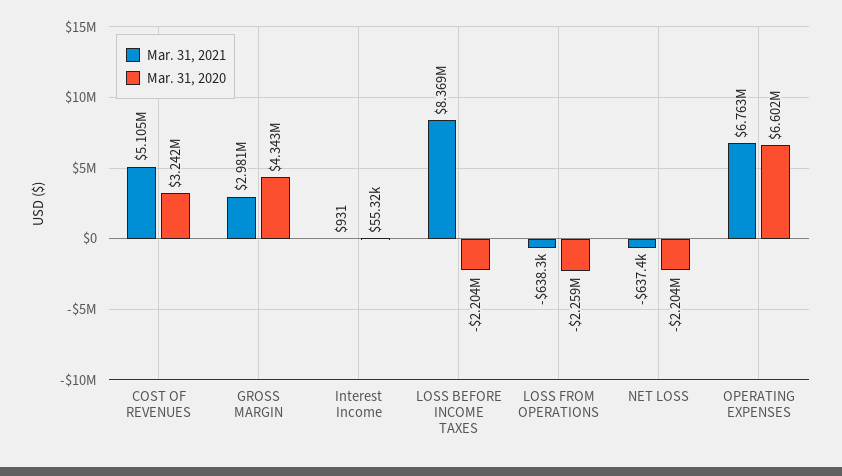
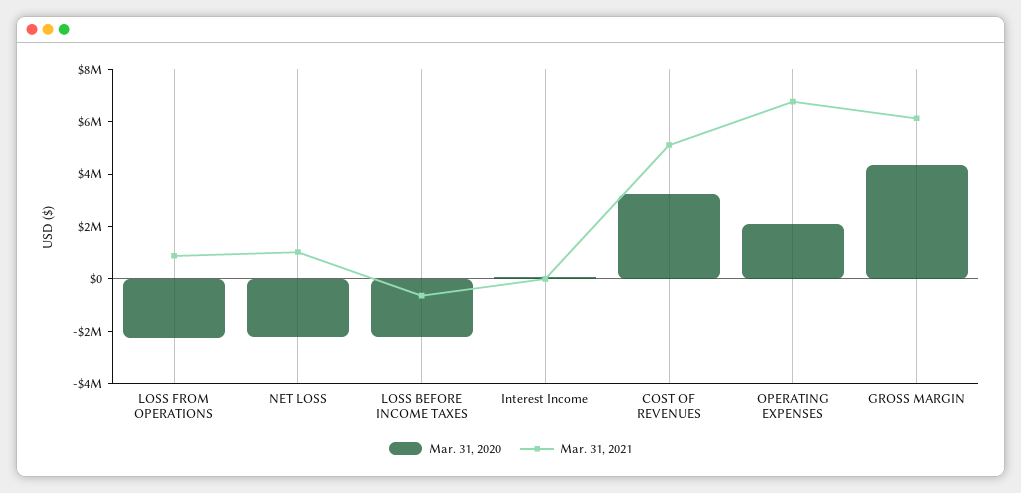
Mar. 31, 2021, GROSS MARGIN: 2981000 -> 6000000
Mar. 31, 2021, LOSS BEFORE INCOME TAXES: 8369000 -> -500000
Mar. 31, 2021, LOSS FROM OPERATIONS: -638300 -> 1000000
Mar. 31, 2021, NET LOSS: -637400 -> 1000000
Mar. 31, 2020, OPERATING EXPENSES: 6602000 -> 2000000

